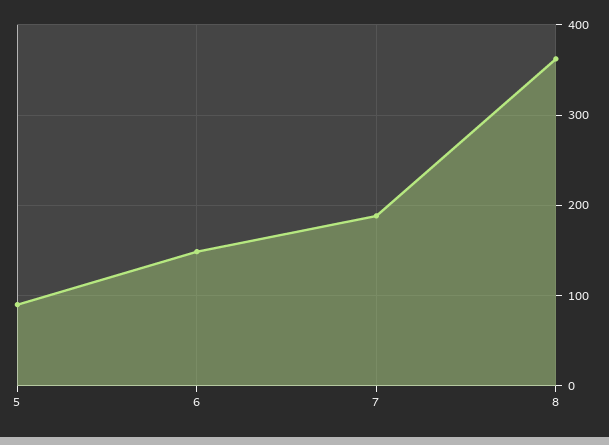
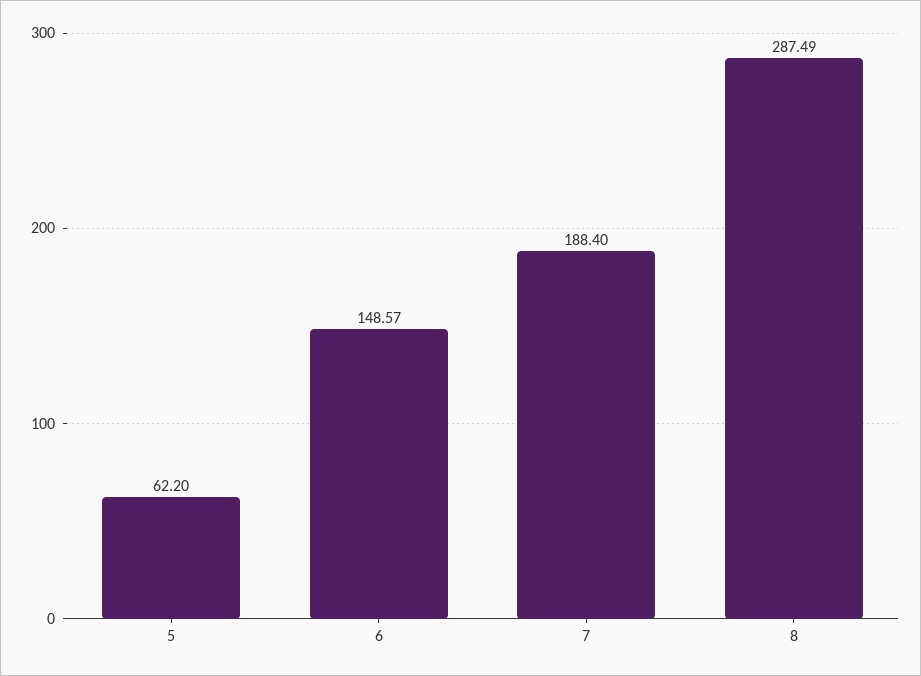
5: 90 -> 62.2
8: 360 -> 287.49

